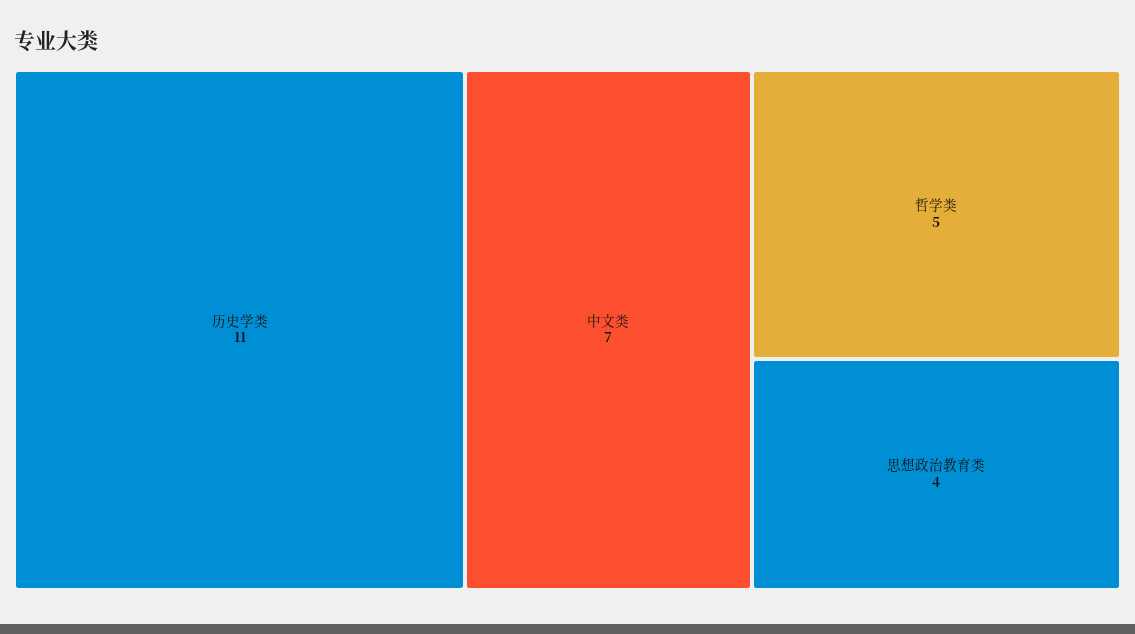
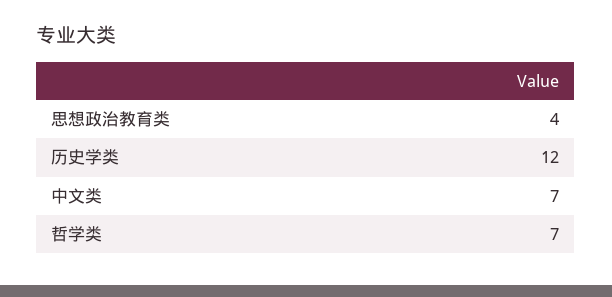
历史学类: 11 -> 12
哲学类: 5 -> 7

